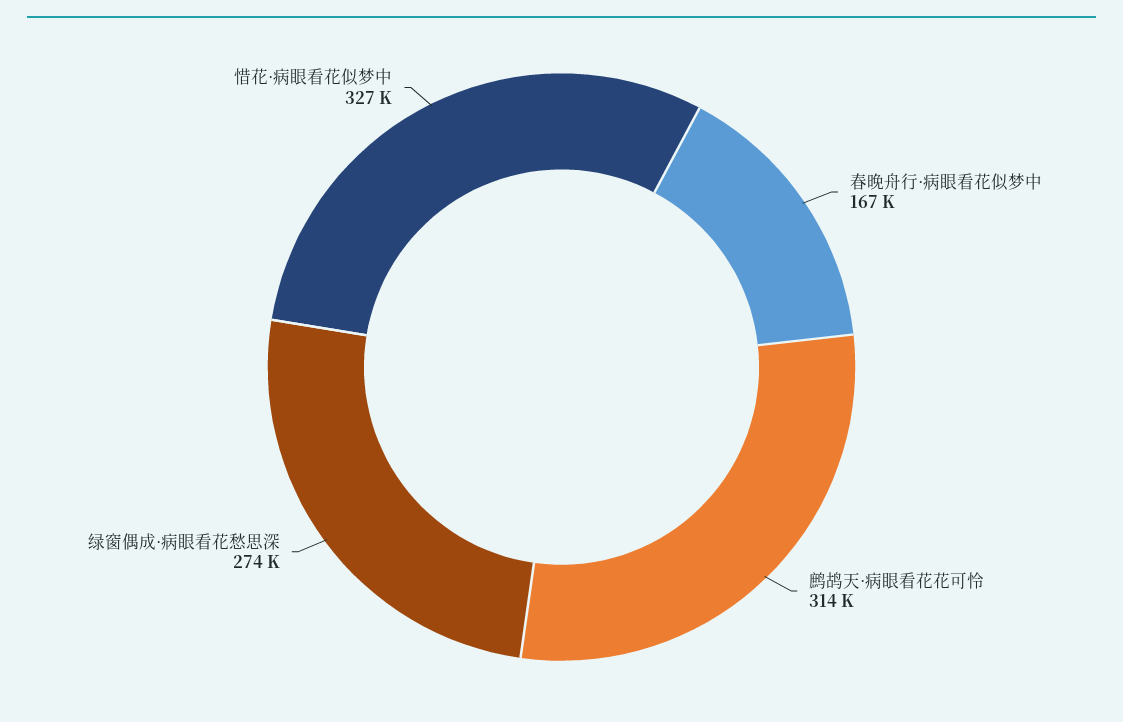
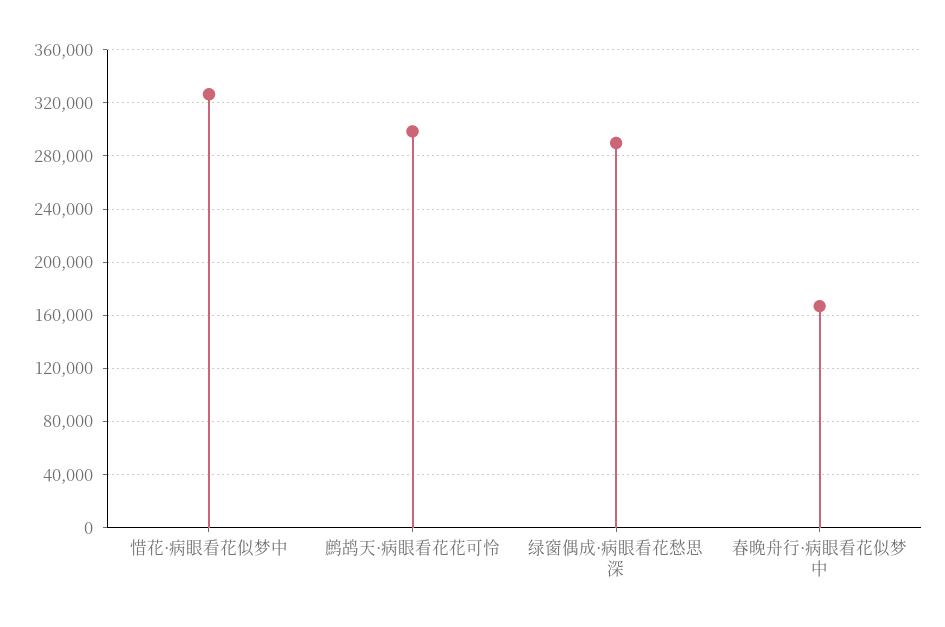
鹧鸪天·病眼看花花可怜: 314000 -> 300000
绿窗偶成·病眼看花愁思深: 274000 -> 290000

